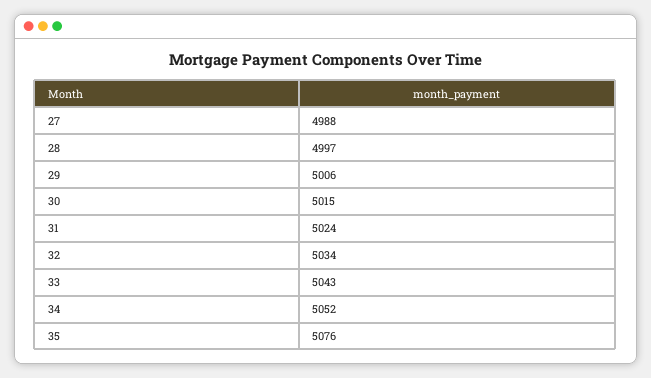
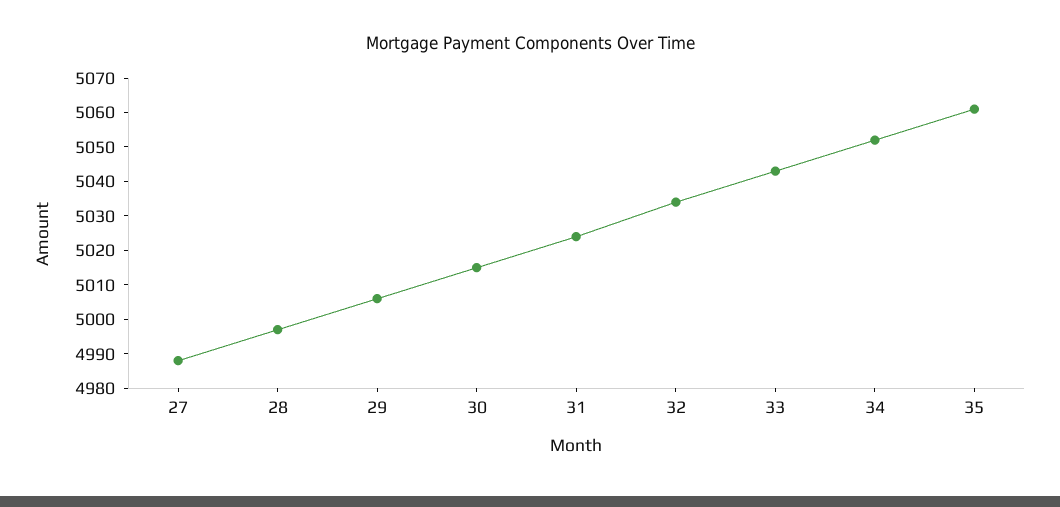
35: 5076 -> 5060

